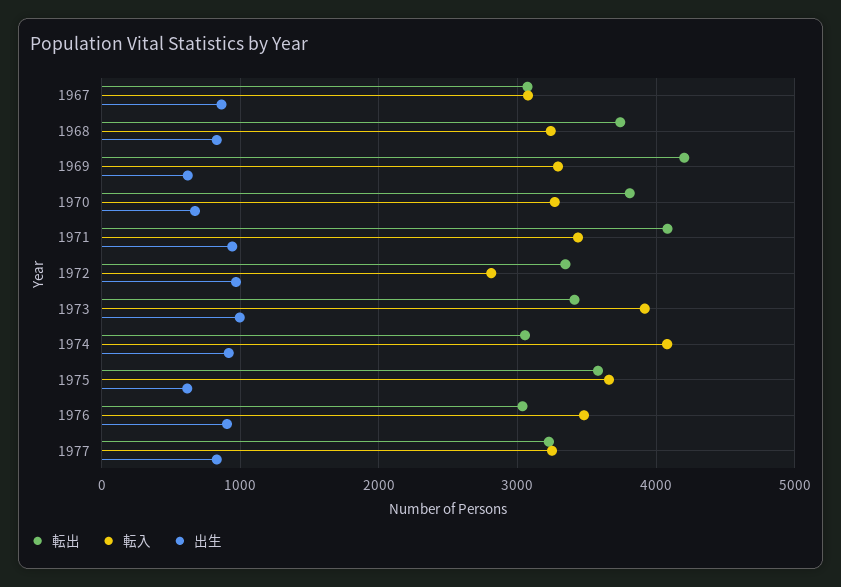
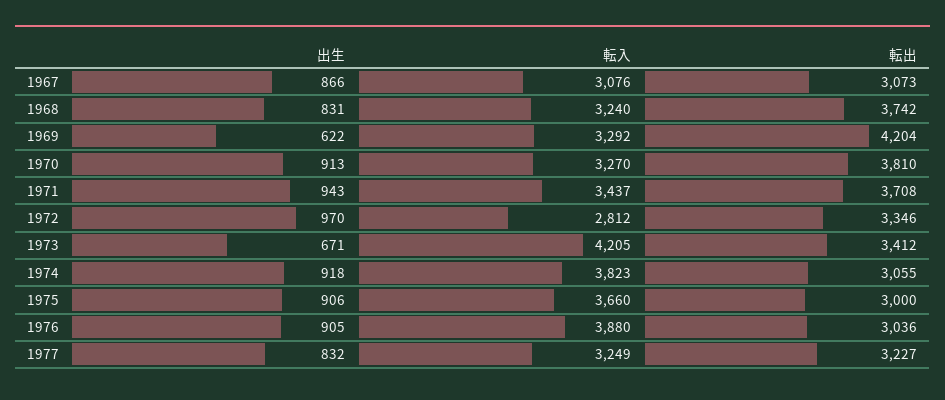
出生, 1970: 700 -> 913
転出, 1971: 4100 -> 3708
転入, 1973: 3900 -> 4205
出生, 1973: 1000 -> 671
転入, 1974: 4100 -> 3823
転出, 1975: 3600 -> 3000
出生, 1975: 600 -> 906
転入, 1976: 3500 -> 3880

